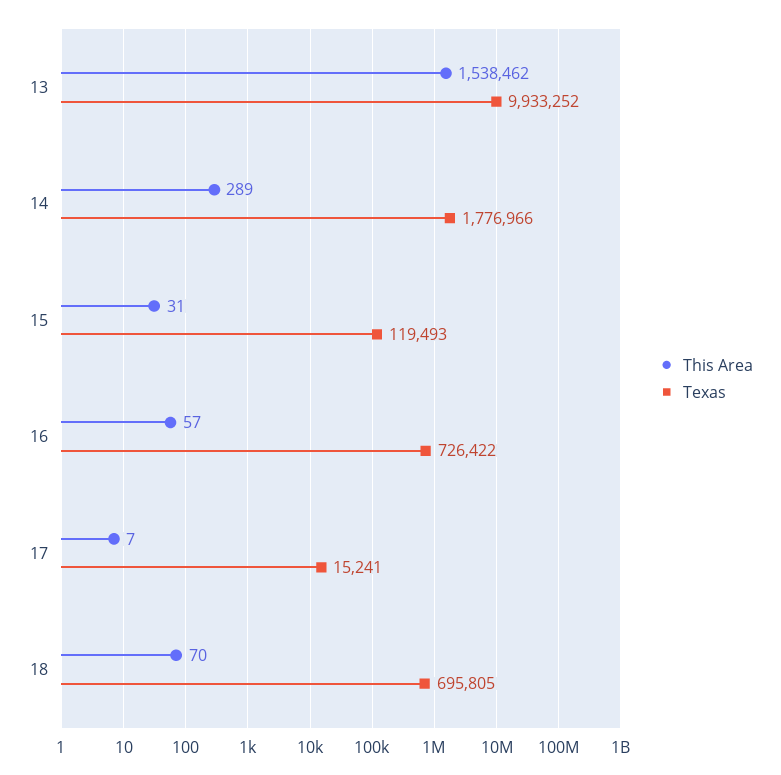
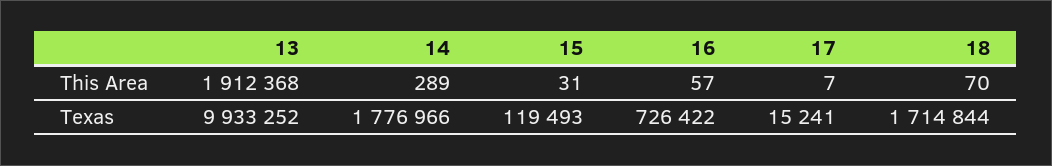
This Area, 13: 1538462 -> 1912368
Texas, 18: 695805 -> 1714844

